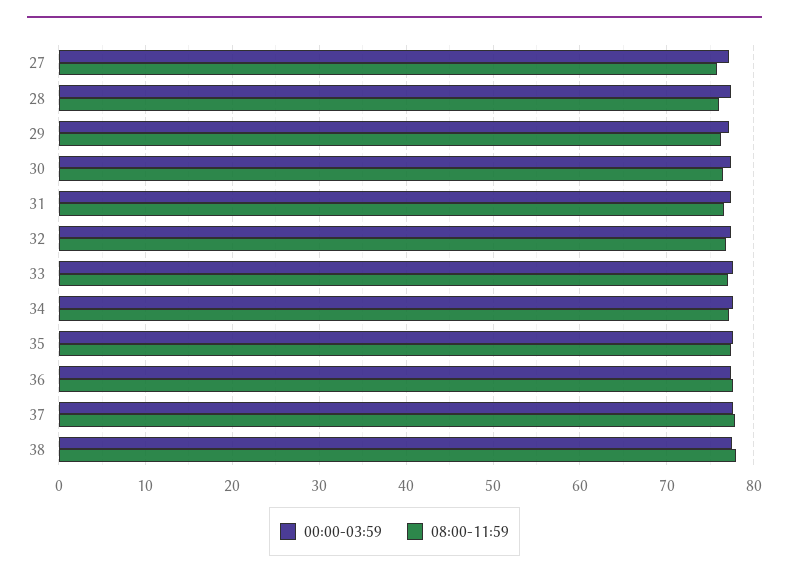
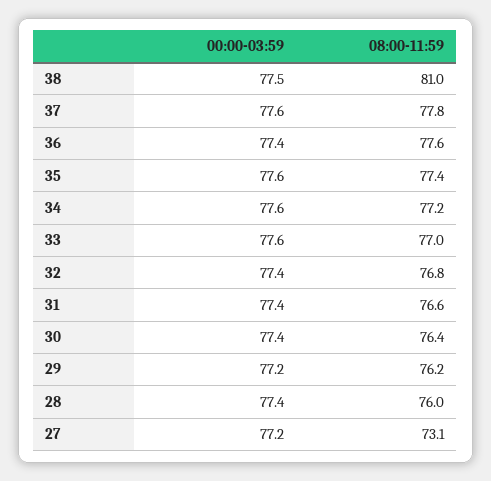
08:00-11:59, 27: 76 -> 73.1
08:00-11:59, 38: 78 -> 81

